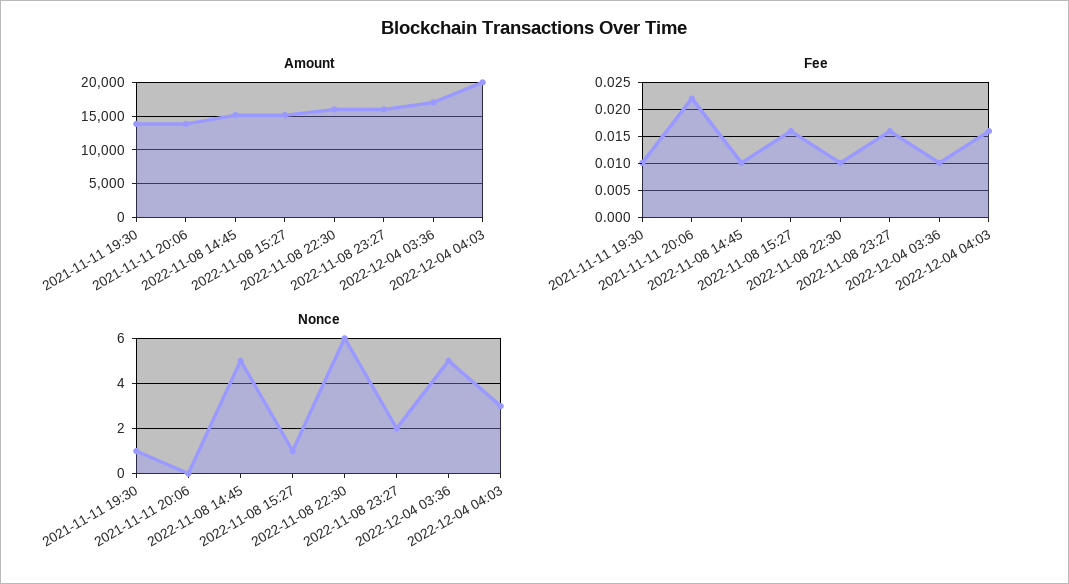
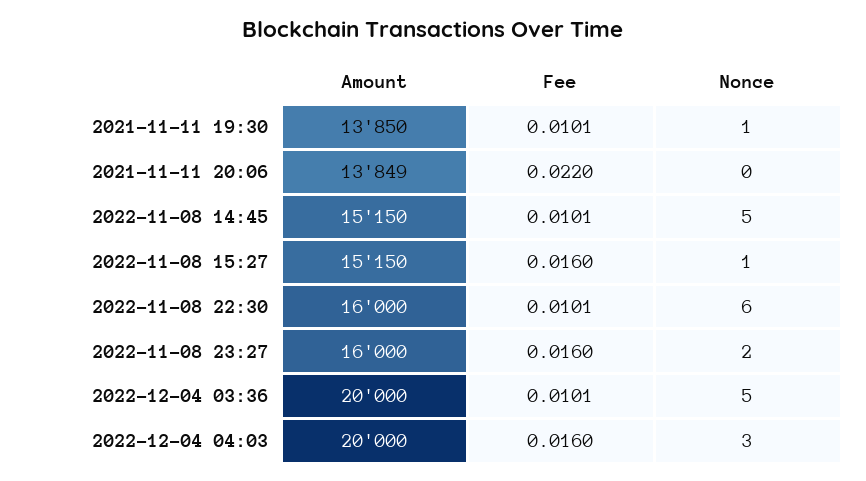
Amount, 2022-12-04 03:36: 17000 -> 20000

